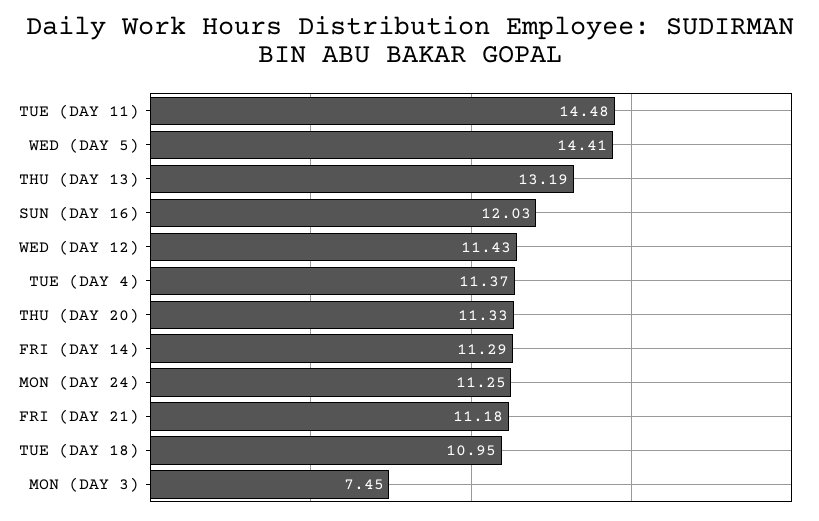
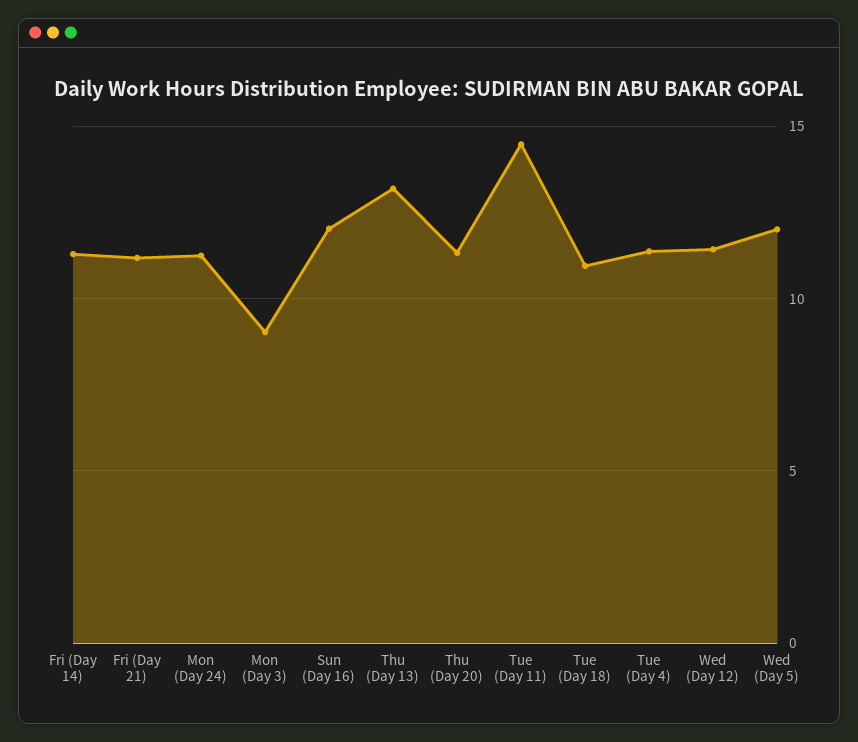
WED (DAY 5): 14.41 -> 12
MON (DAY 3): 7.45 -> 9

